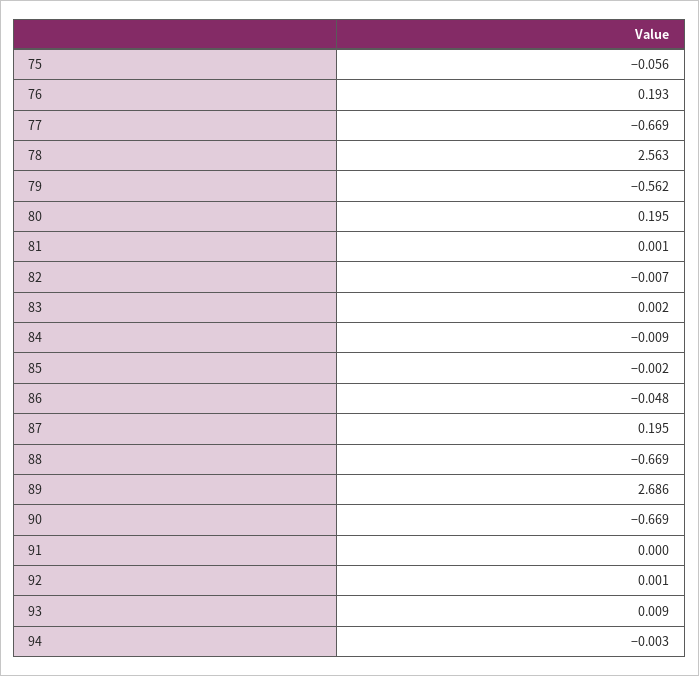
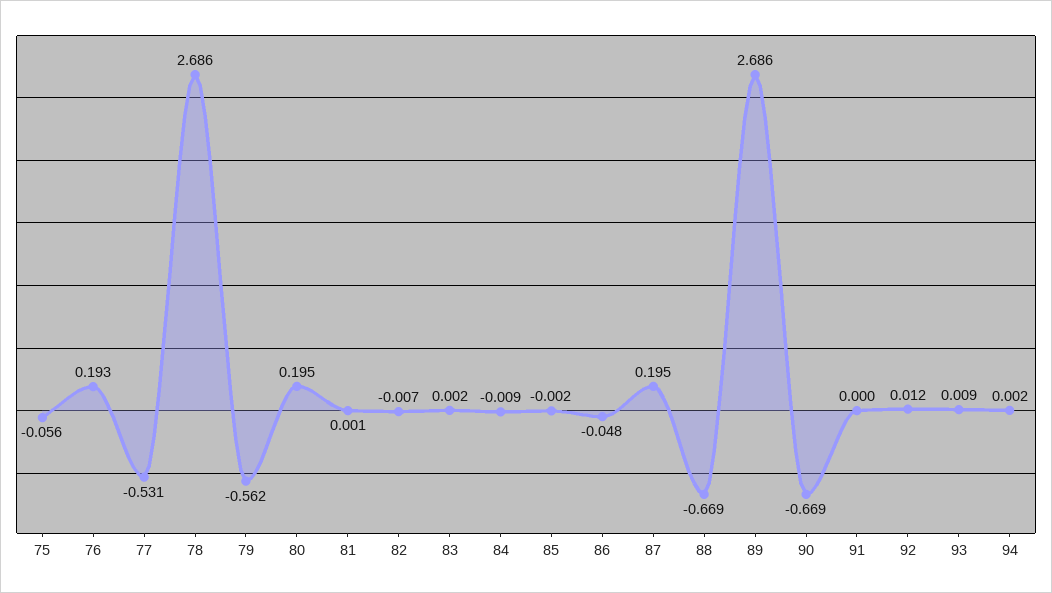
77: -0.669 -> -0.531
78: 2.563 -> 2.686
92: 0.001 -> 0.012
94: -0.003 -> 0.002

